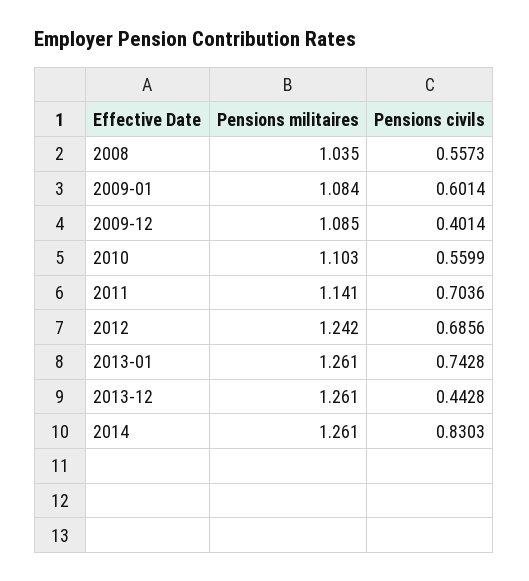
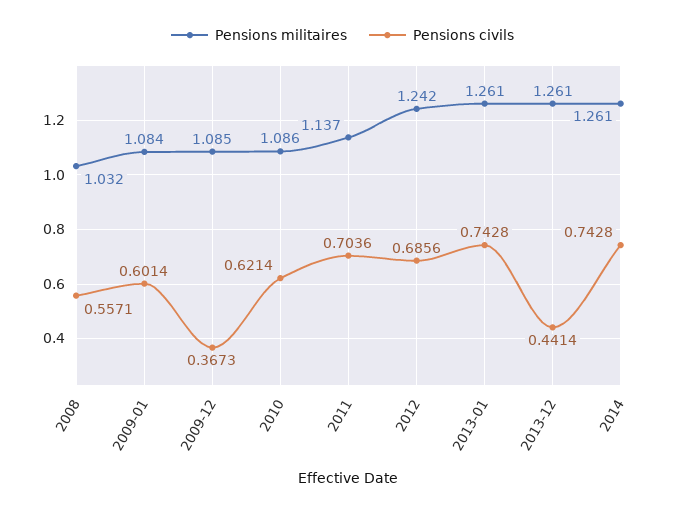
Pensions militaires, 2008: 1.035 -> 1.032
Pensions civils, 2008: 0.5573 -> 0.5571
Pensions civils, 2009-12: 0.4014 -> 0.3673
Pensions militaires, 2010: 1.103 -> 1.086
Pensions civils, 2010: 0.5599 -> 0.6214
Pensions militaires, 2011: 1.141 -> 1.137
Pensions civils, 2013-12: 0.4428 -> 0.4414
Pensions civils, 2014: 0.8303 -> 0.7428

